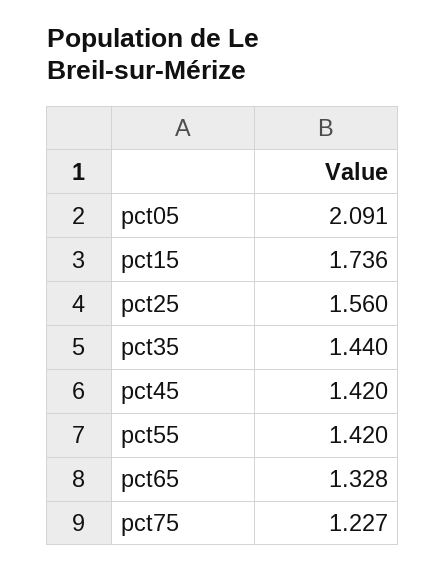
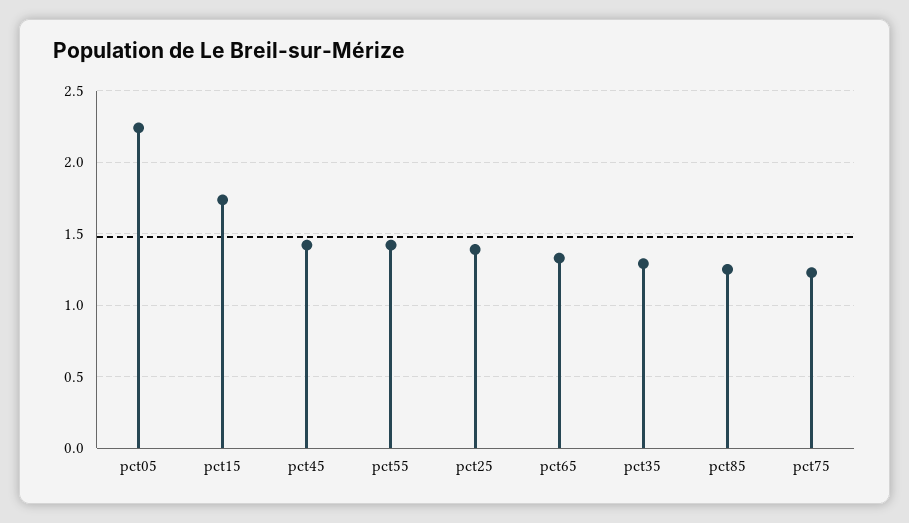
pct05: 2.091 -> 2.25
pct25: 1.56 -> 1.4
pct35: 1.44 -> 1.3
pct85: none -> 1.25

